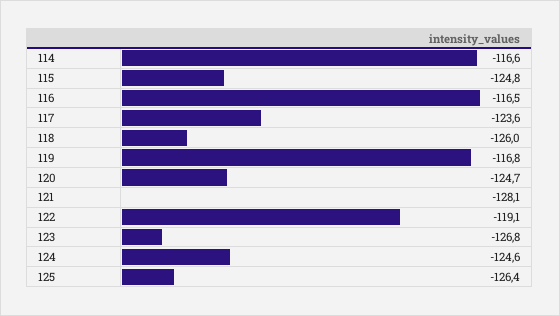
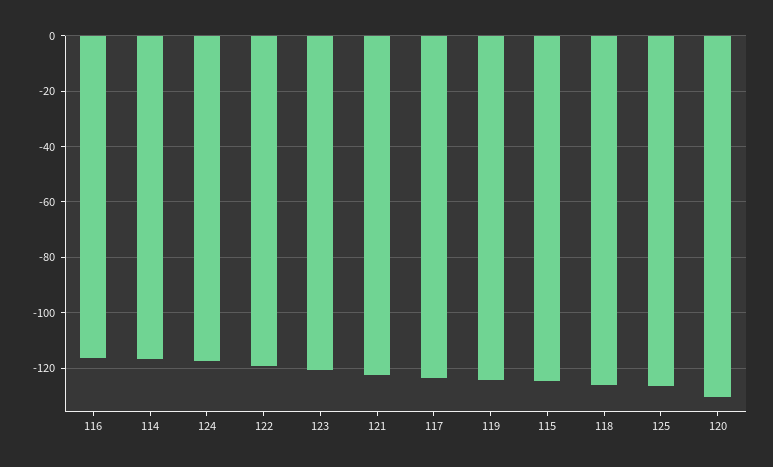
119: -116.8 -> -125
120: -124.7 -> -130
121: -128.1 -> -122.5
123: -126.8 -> -120
124: -124.6 -> -117.5

